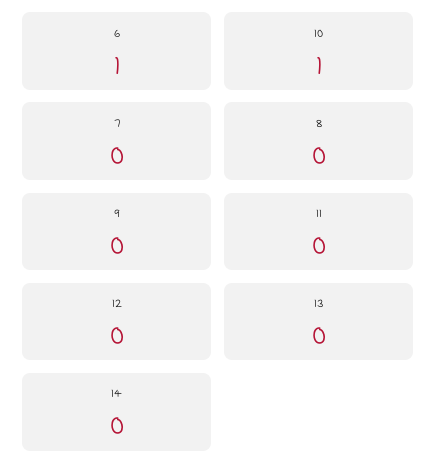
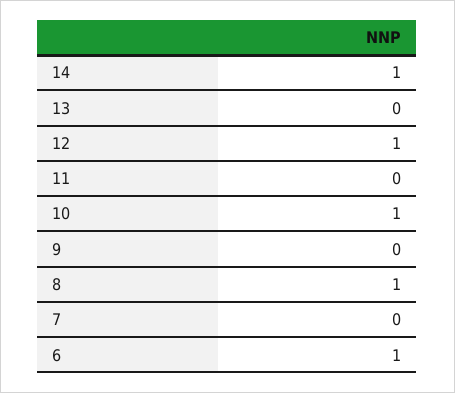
8: 0 -> 1
12: 0 -> 1
14: 0 -> 1

